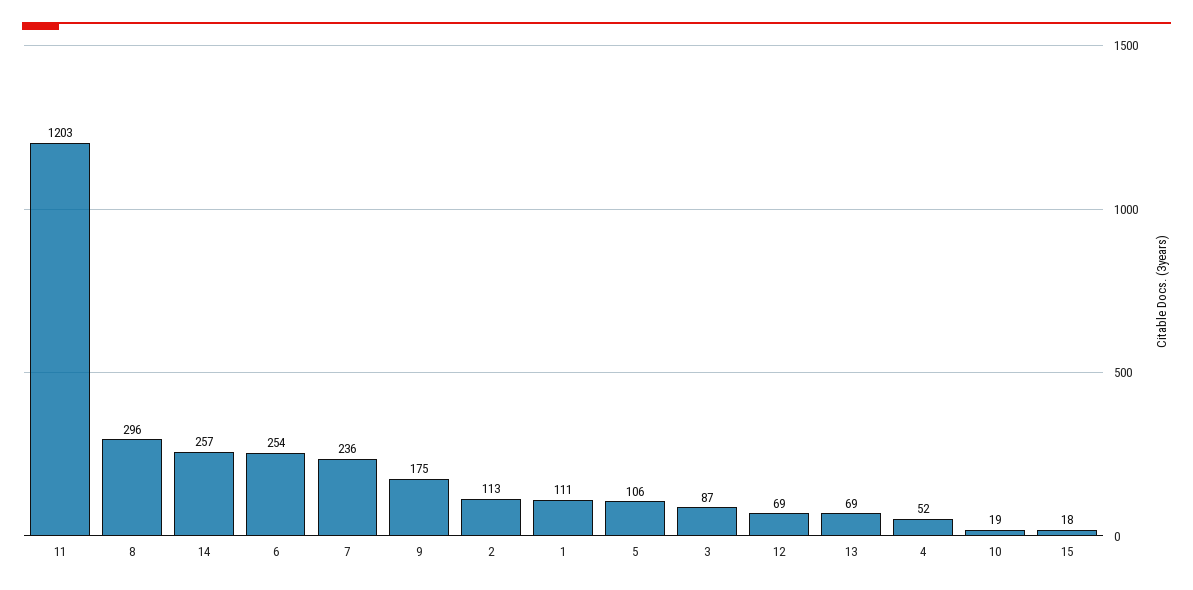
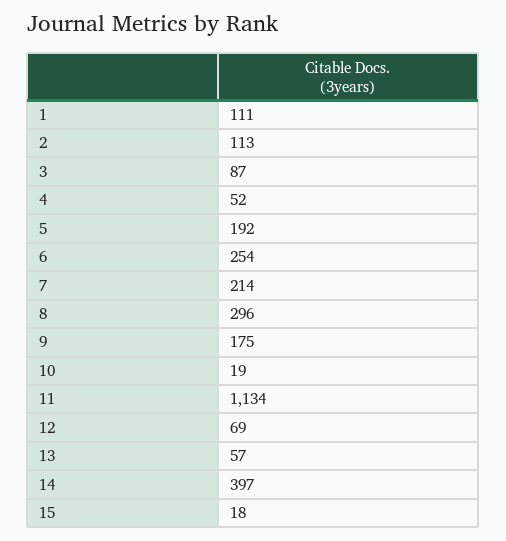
11: 1203 -> 1134
14: 257 -> 397
7: 236 -> 214
5: 106 -> 192
13: 69 -> 57

